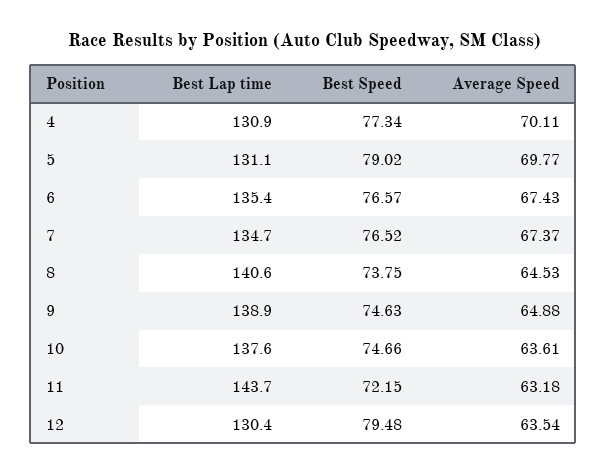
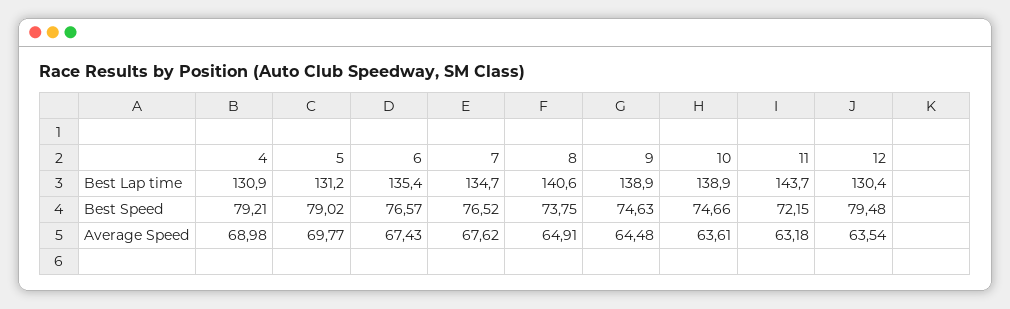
Best Speed, 4: 77.34 -> 79.21
Average Speed, 4: 70.11 -> 68.98
Best Lap time, 5: 131.1 -> 131.2
Average Speed, 7: 67.37 -> 67.62
Average Speed, 8: 64.53 -> 64.91
Average Speed, 9: 64.88 -> 64.48
Best Lap time, 10: 137.6 -> 138.9

